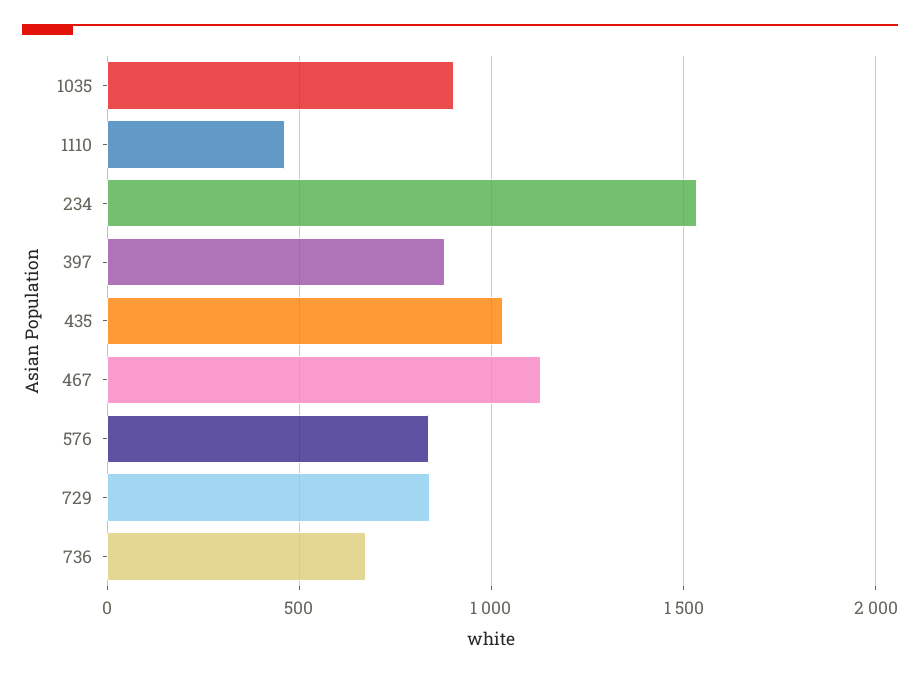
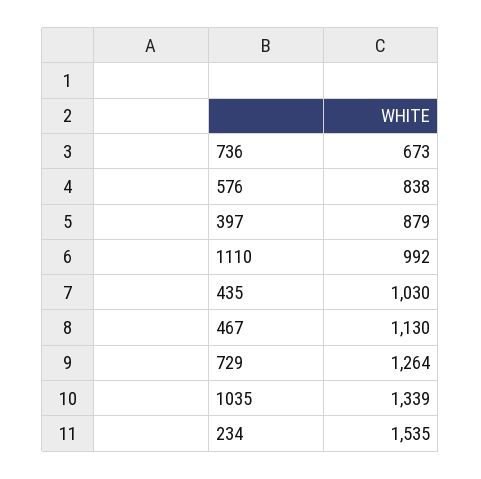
1035: 900 -> 1339
1110: 450 -> 992
729: 850 -> 1264

